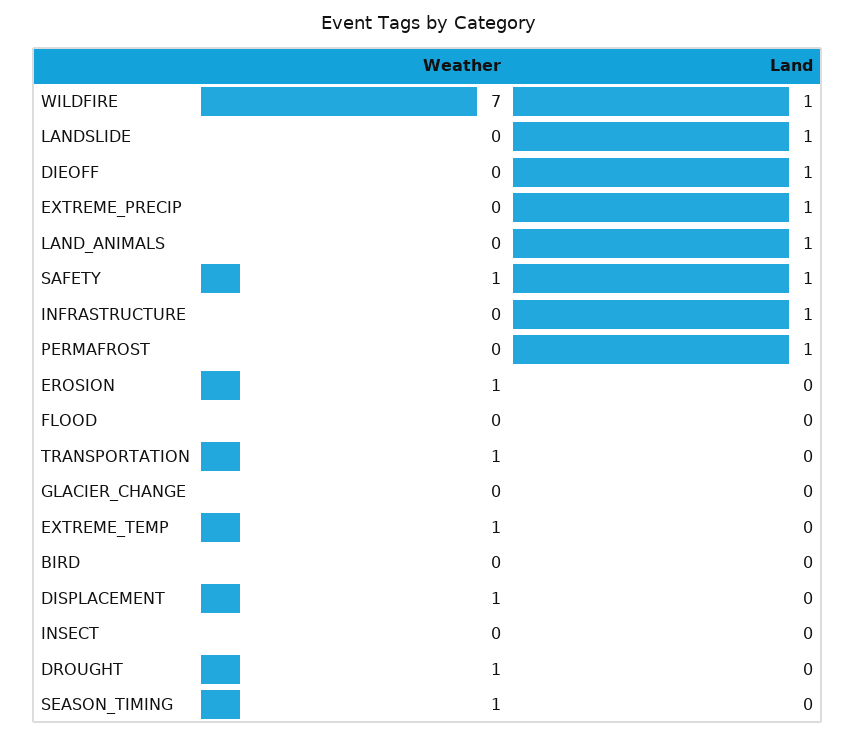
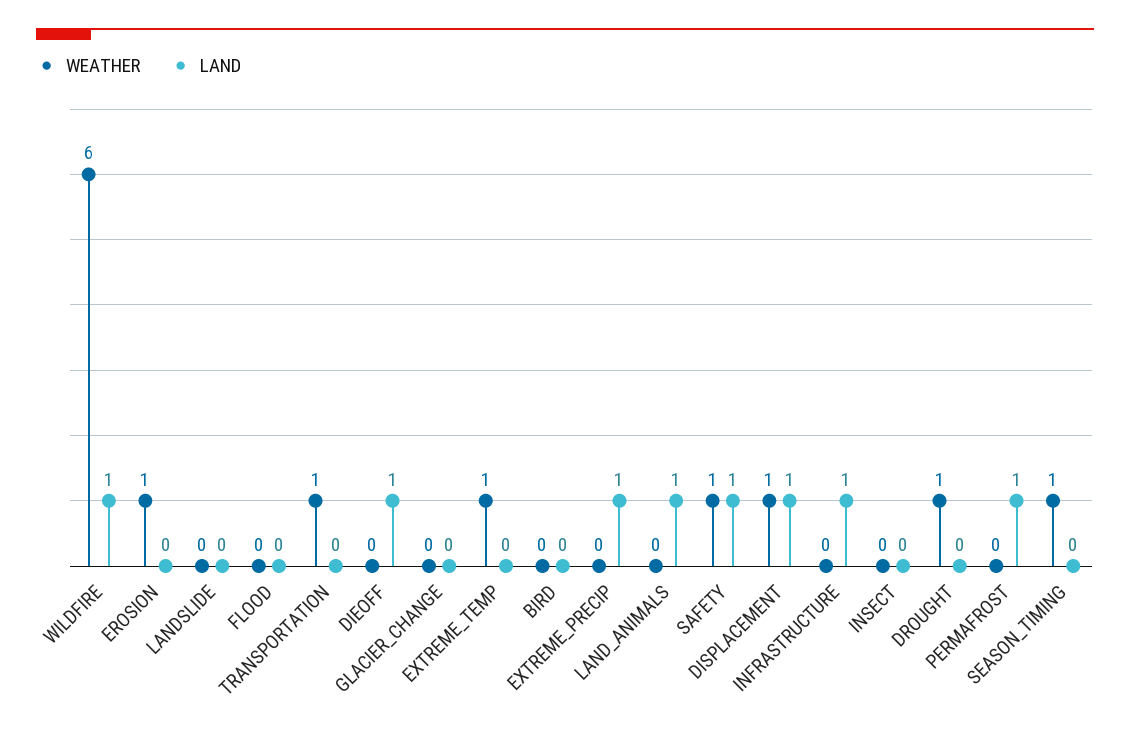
Weather, WILDFIRE: 7 -> 6
Land, LANDSLIDE: 1 -> 0
Land, DISPLACEMENT: 0 -> 1

